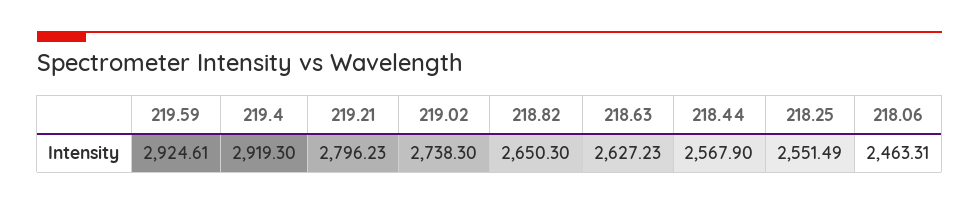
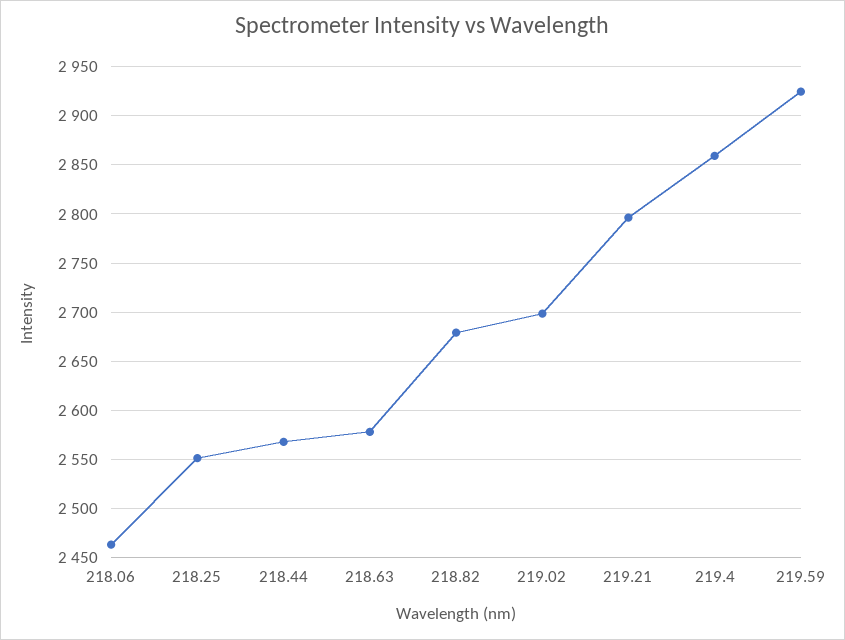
219.4: 2919.3 -> 2860
219.02: 2738.3 -> 2700
218.82: 2650.3 -> 2680
218.63: 2627.23 -> 2580

